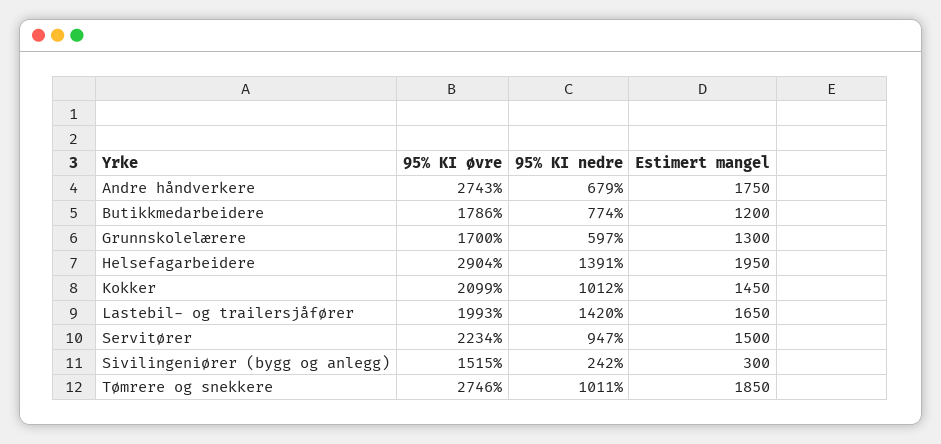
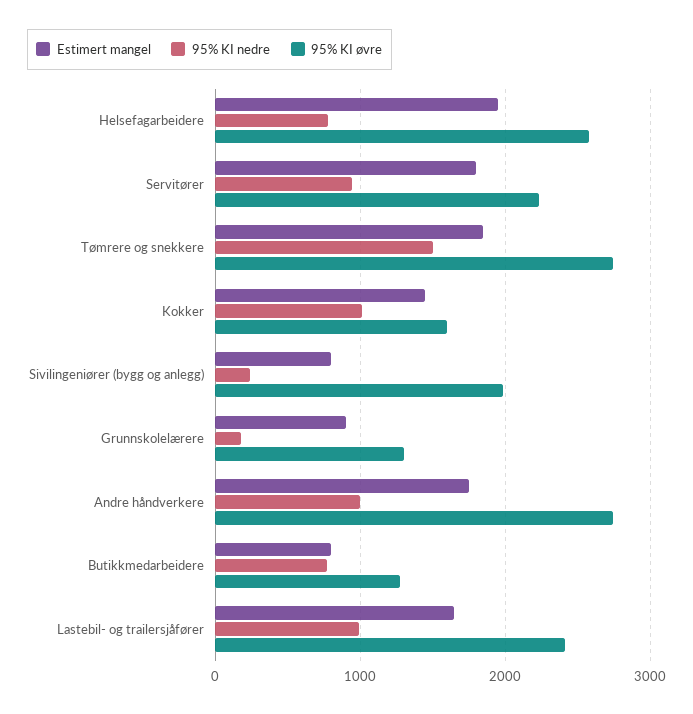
95% KI nedre, Andre håndverkere: 679 -> 1000
95% KI øvre, Butikkmedarbeidere: 1786 -> 1300
Estimert mangel, Butikkmedarbeidere: 1200 -> 800
95% KI øvre, Grunnskolelærere: 1700 -> 1300
95% KI nedre, Grunnskolelærere: 597 -> 200
Estimert mangel, Grunnskolelærere: 1300 -> 900
95% KI øvre, Helsefagarbeidere: 2904 -> 2600
95% KI nedre, Helsefagarbeidere: 1391 -> 800
95% KI øvre, Kokker: 2099 -> 1600
95% KI øvre, Lastebil- og trailersjåfører: 1993 -> 2400
95% KI nedre, Lastebil- og trailersjåfører: 1420 -> 1000
Estimert mangel, Servitører: 1500 -> 1800
95% KI øvre, Sivilingeniører (bygg og anlegg): 1515 -> 2000
Estimert mangel, Sivilingeniører (bygg og anlegg): 300 -> 800
95% KI nedre, Tømrere og snekkere: 1011 -> 1500

